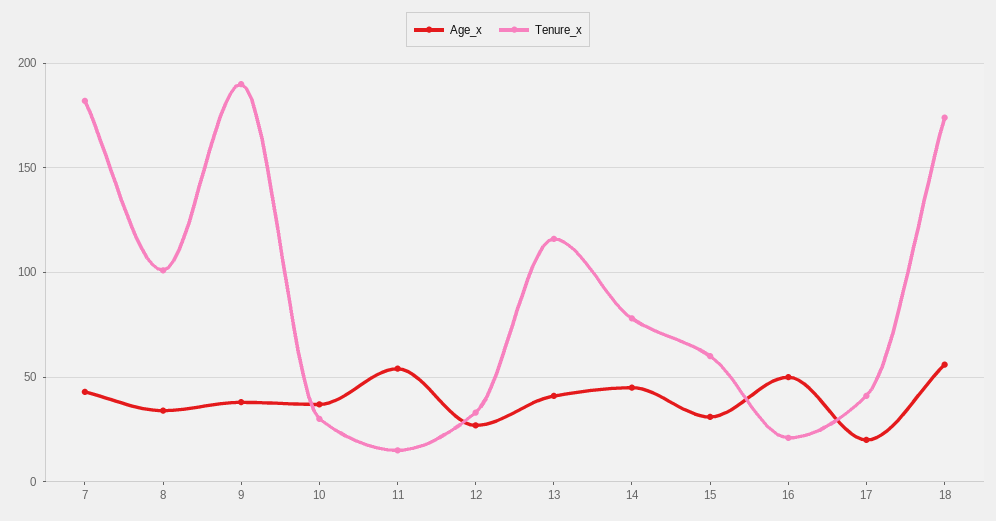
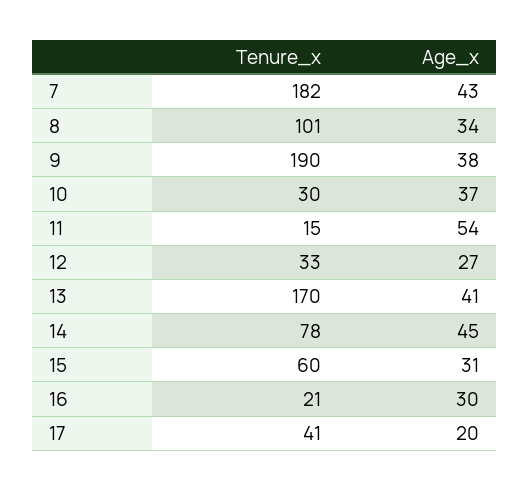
Tenure_x, 13: 115 -> 170
Age_x, 16: 50 -> 30
Age_x, 18: 55 -> none
Tenure_x, 18: 175 -> none

